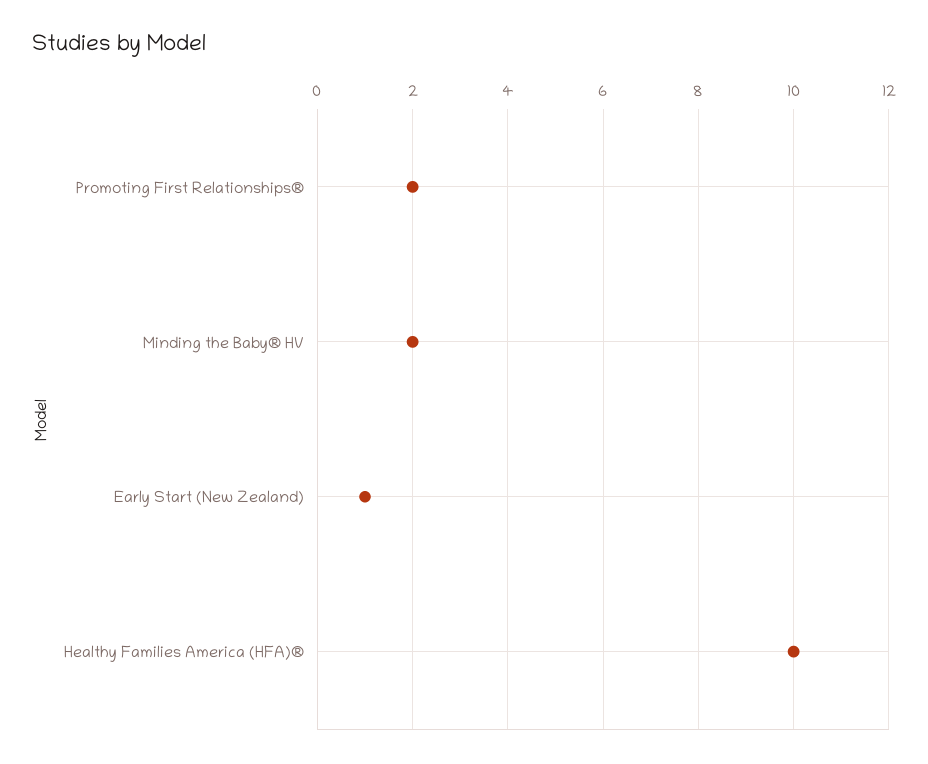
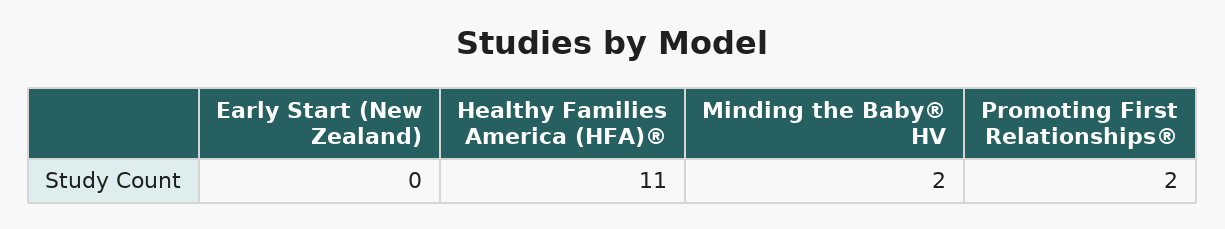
Early Start (New Zealand): 1 -> 0
Healthy Families America (HFA)®: 10 -> 11

